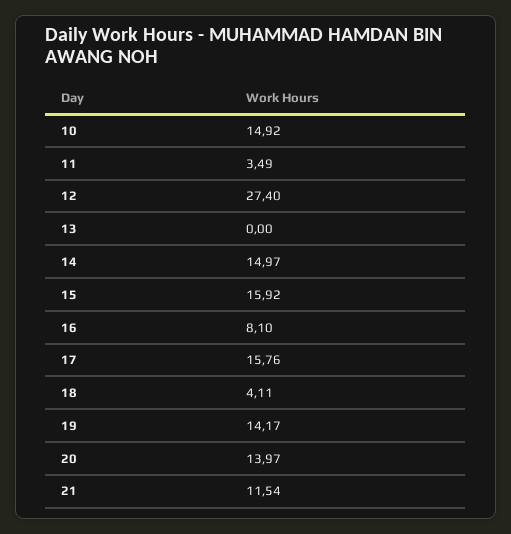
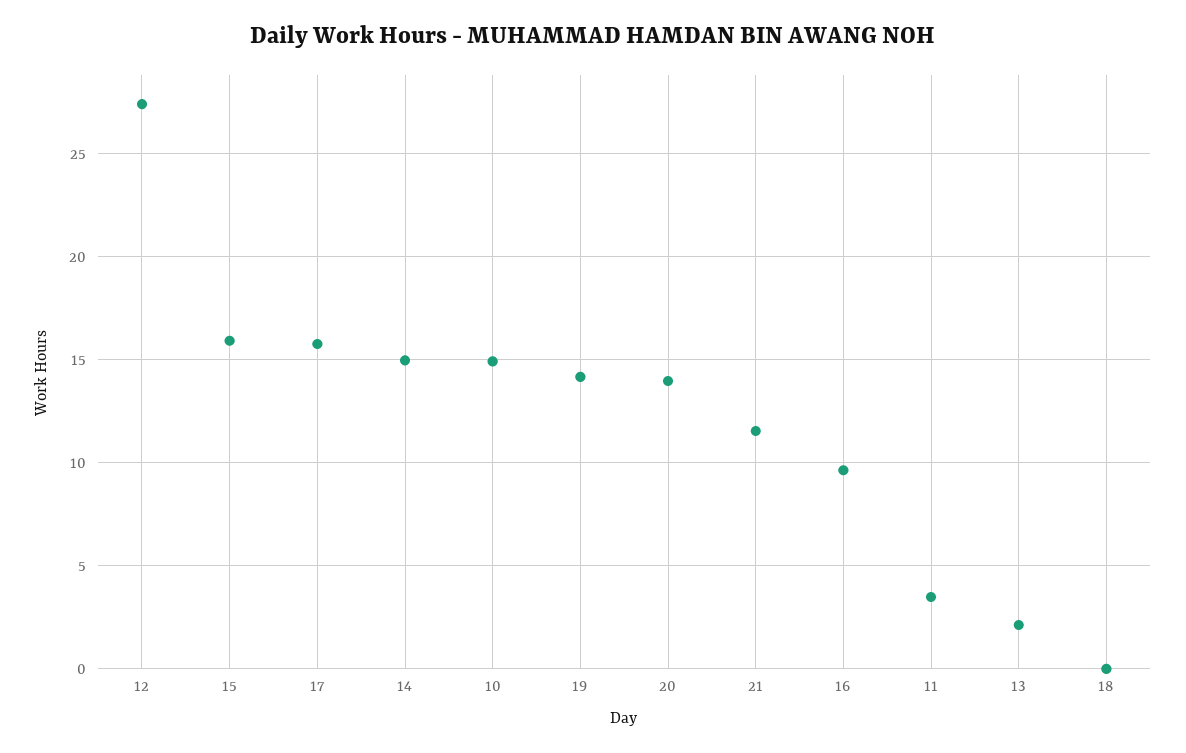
13: 0 -> 2
16: 8.1 -> 9.5
18: 4.11 -> 0

